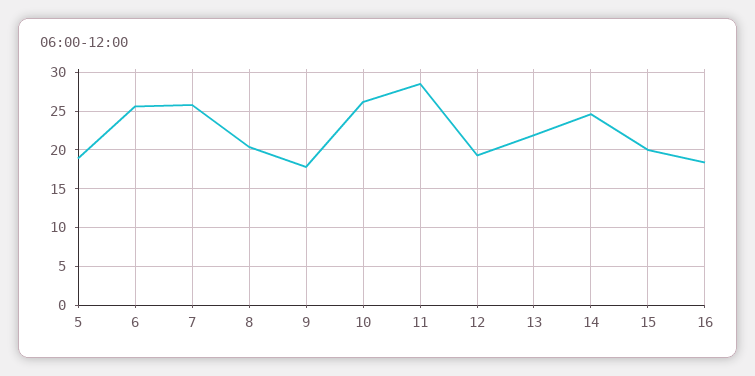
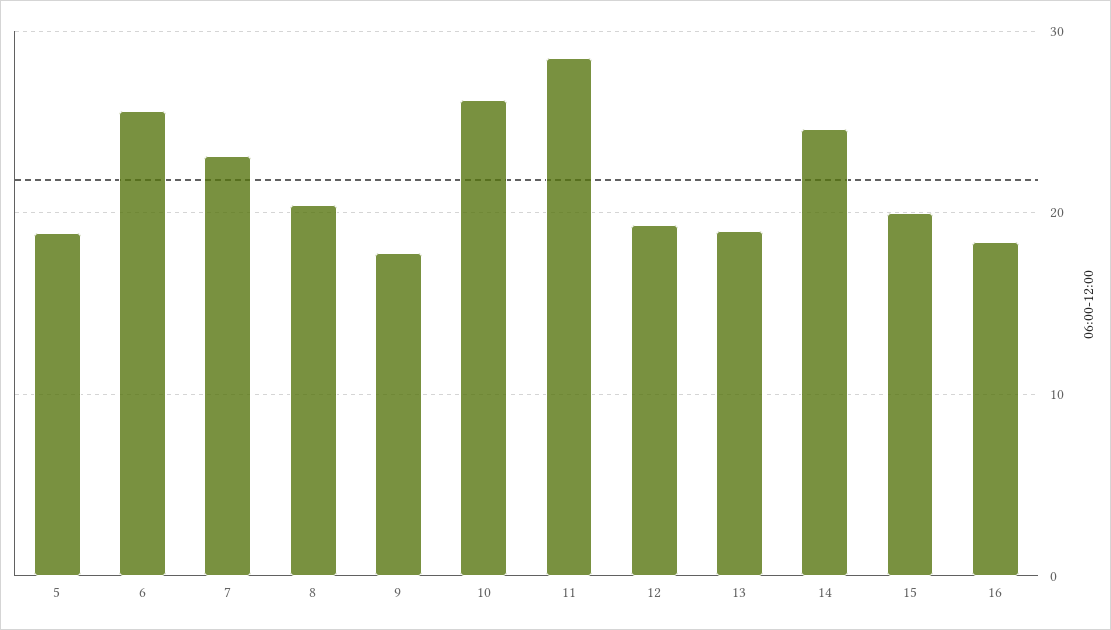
7: 26 -> 23
13: 22 -> 19

